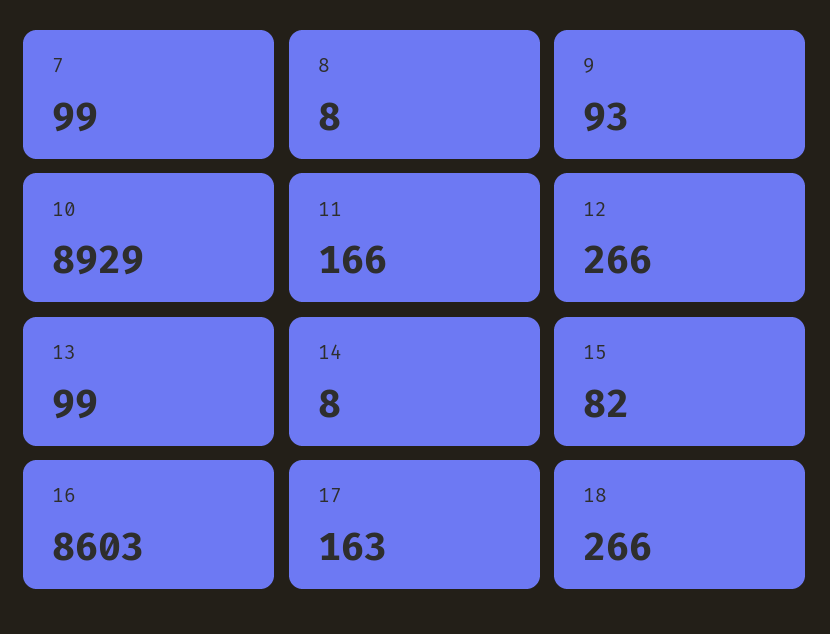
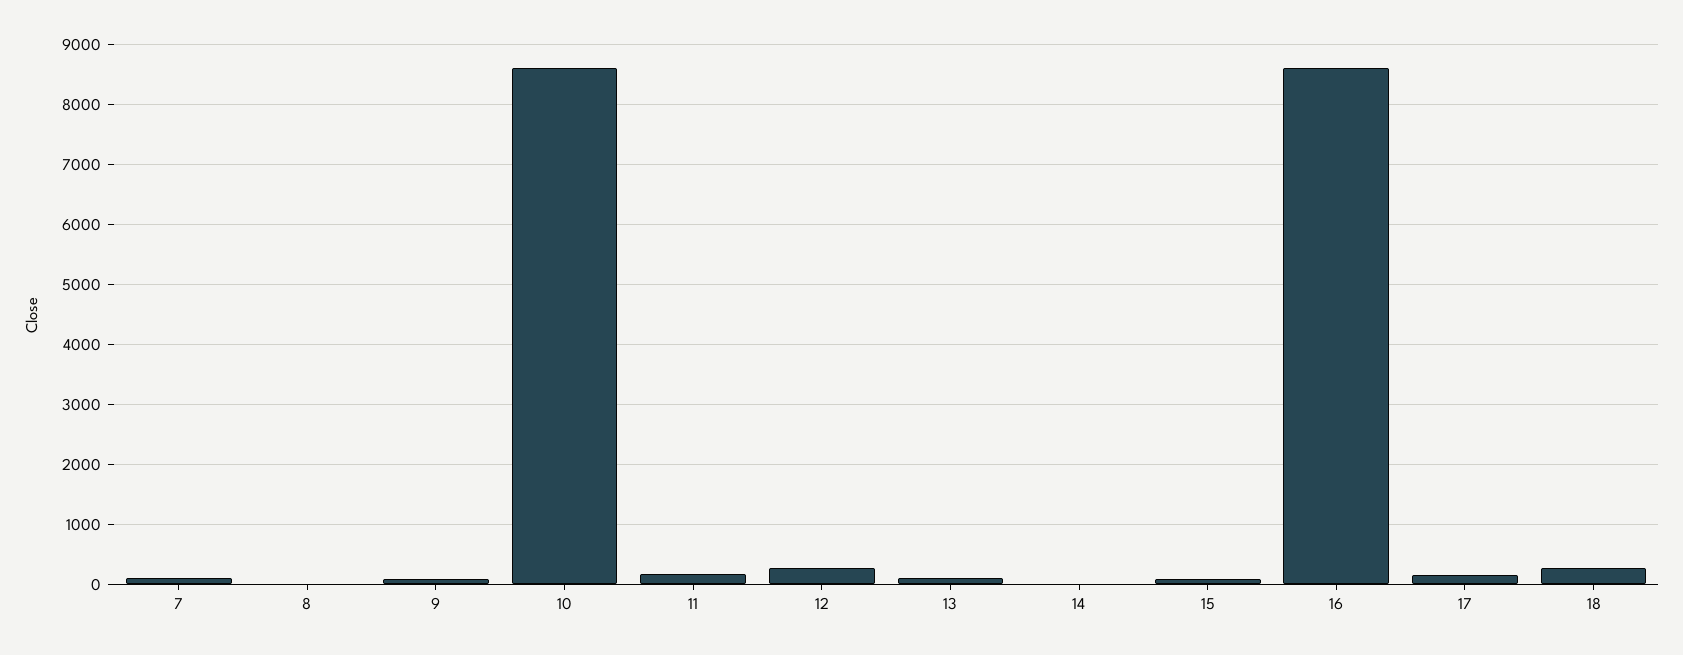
10: 8929 -> 8600

